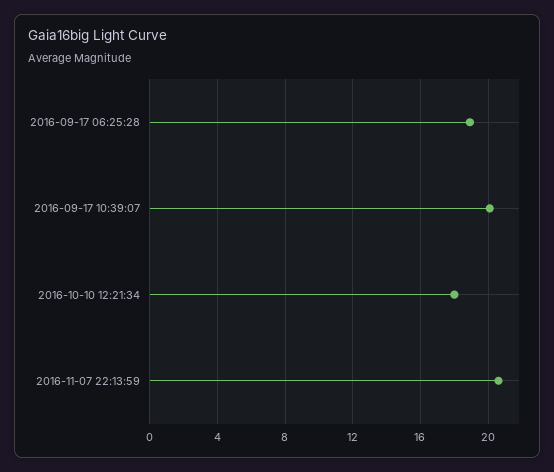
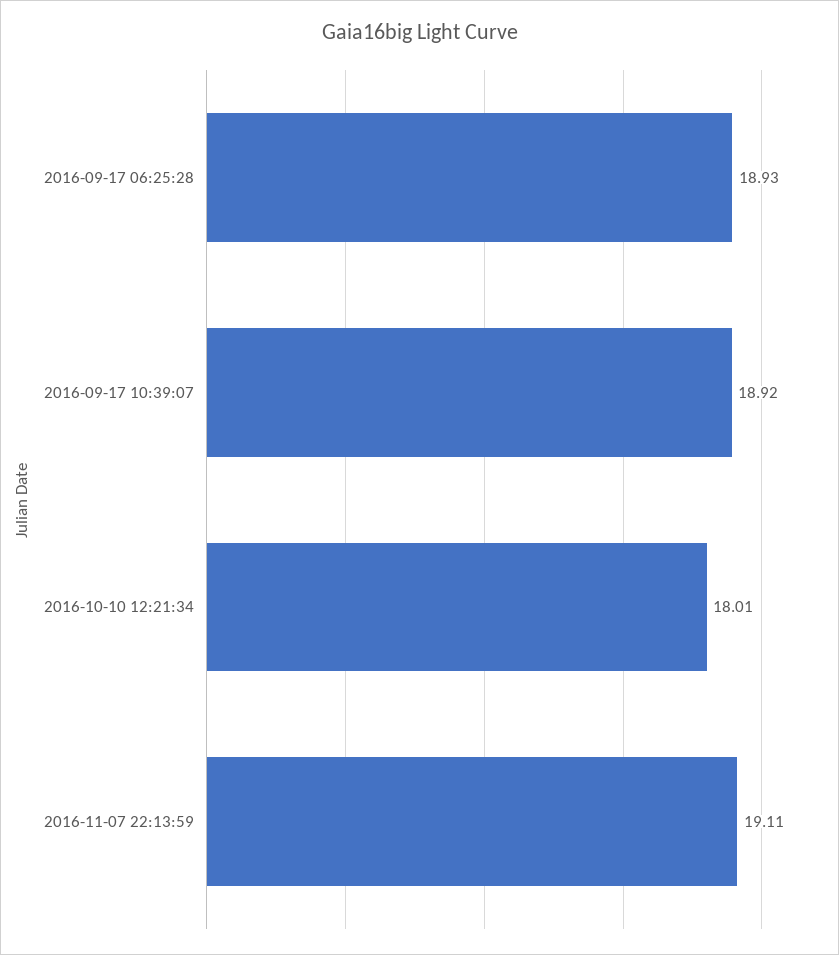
2016-09-17 10:39:07: 20 -> 18.92
2016-11-07 22:13:59: 20.5 -> 19.11

